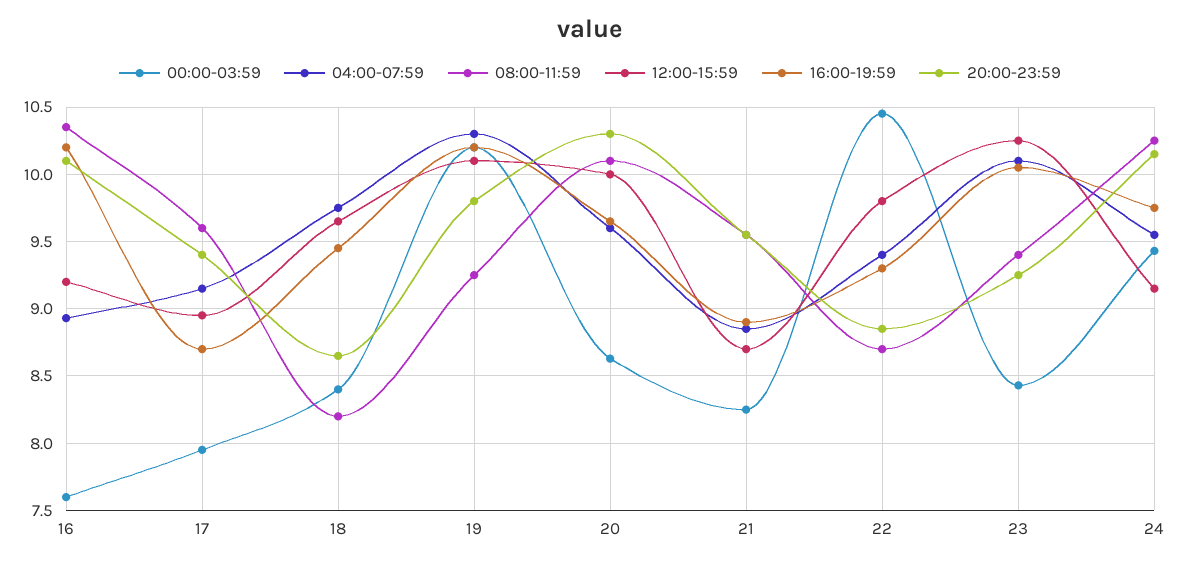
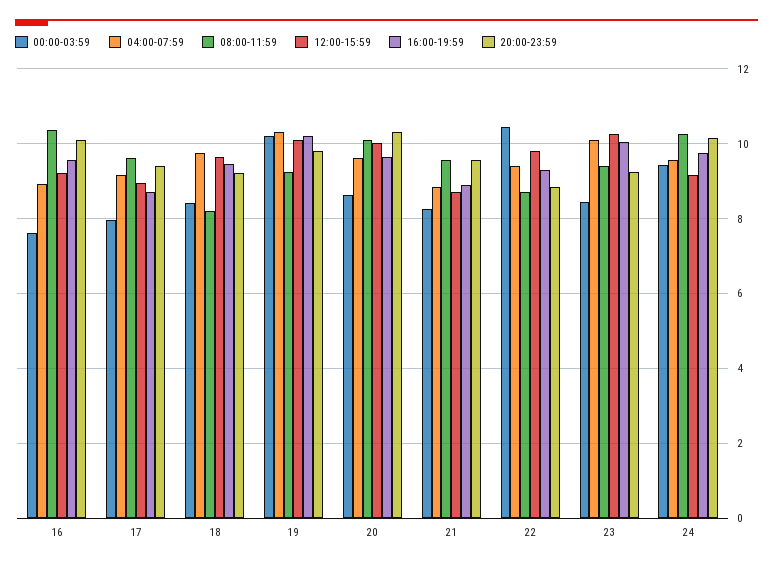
16:00-19:59, 16: 10.2 -> 9.6
20:00-23:59, 18: 8.65 -> 9.2

